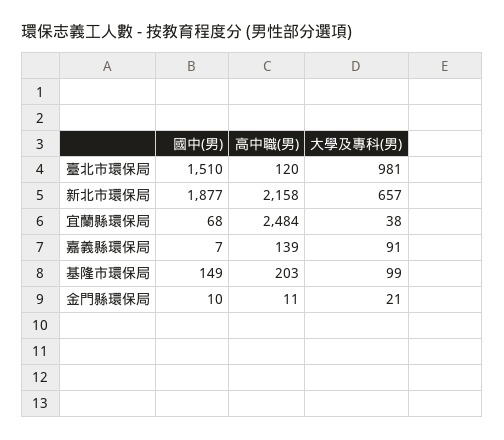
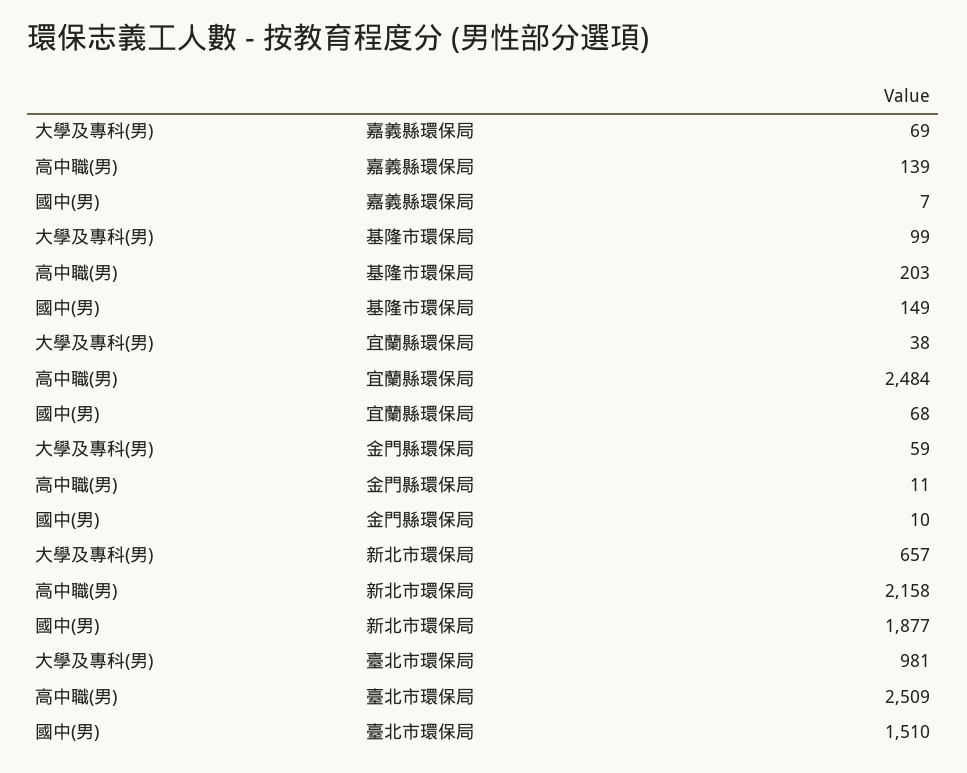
高中職(男), 臺北市環保局: 120 -> 2509
大學及專科(男), 嘉義縣環保局: 91 -> 69
大學及專科(男), 金門縣環保局: 21 -> 59

